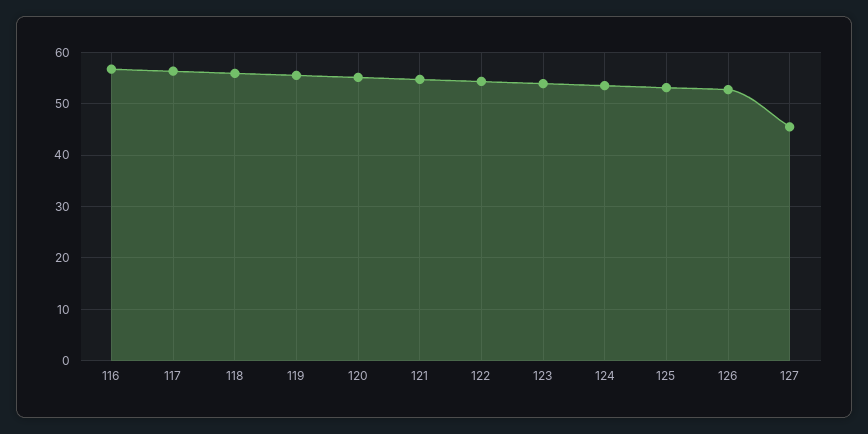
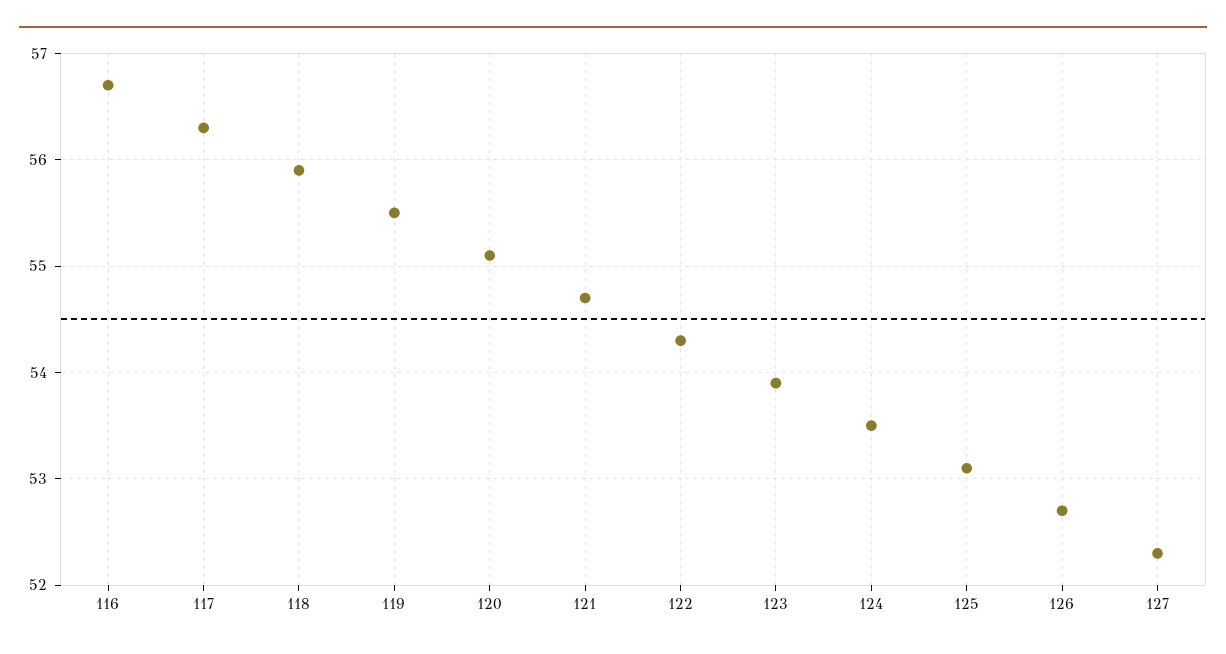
127: 46 -> 52.3

